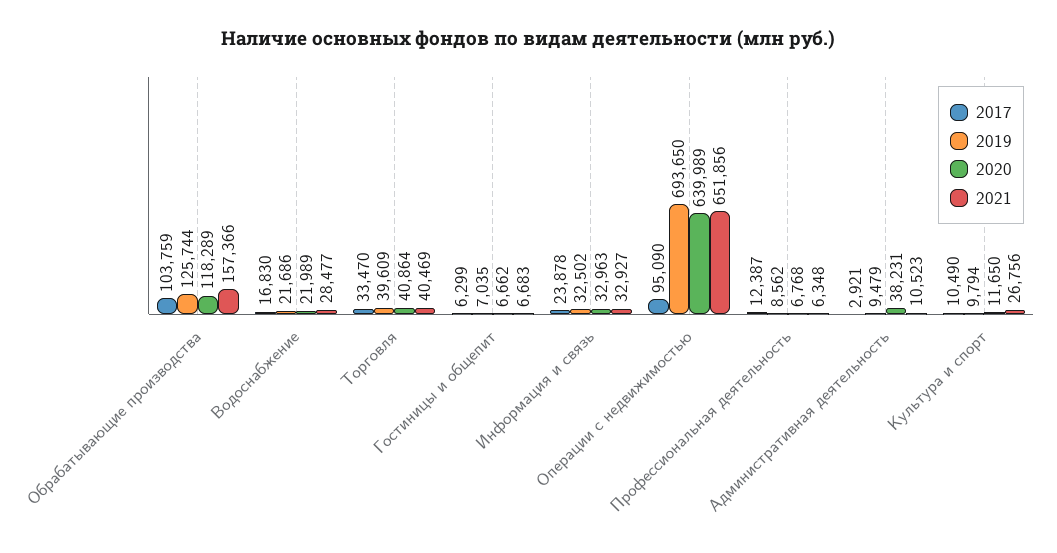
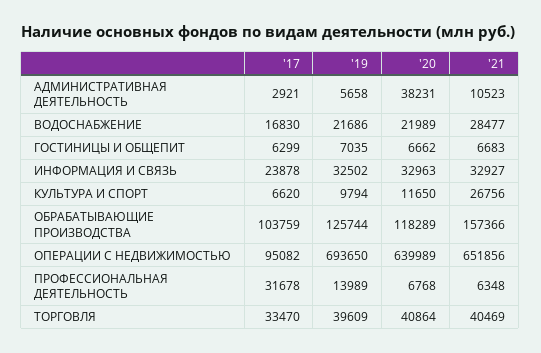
2017, Операции с недвижимостью: 95090 -> 95082
2017, Профессиональная деятельность: 12387 -> 31678
2019, Профессиональная деятельность: 8562 -> 13989
2019, Административная деятельность: 9479 -> 5658
2017, Культура и спорт: 10490 -> 6620

